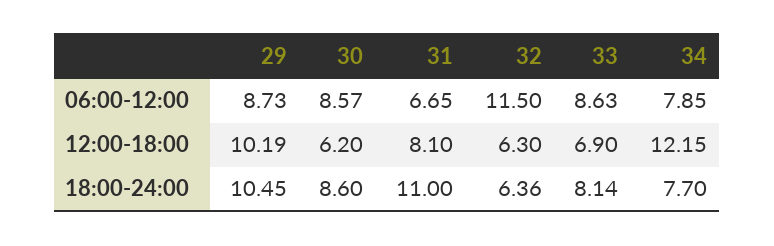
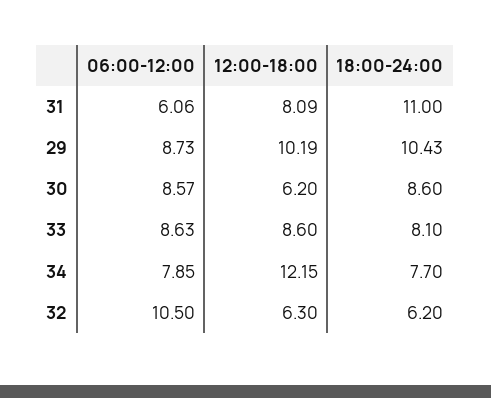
31, 06:00-12:00: 6.65 -> 6.06
32, 06:00-12:00: 11.5 -> 10.5
31, 12:00-18:00: 8.1 -> 8.09
33, 12:00-18:00: 6.9 -> 8.6
29, 18:00-24:00: 10.45 -> 10.43
32, 18:00-24:00: 6.36 -> 6.2
33, 18:00-24:00: 8.14 -> 8.1

